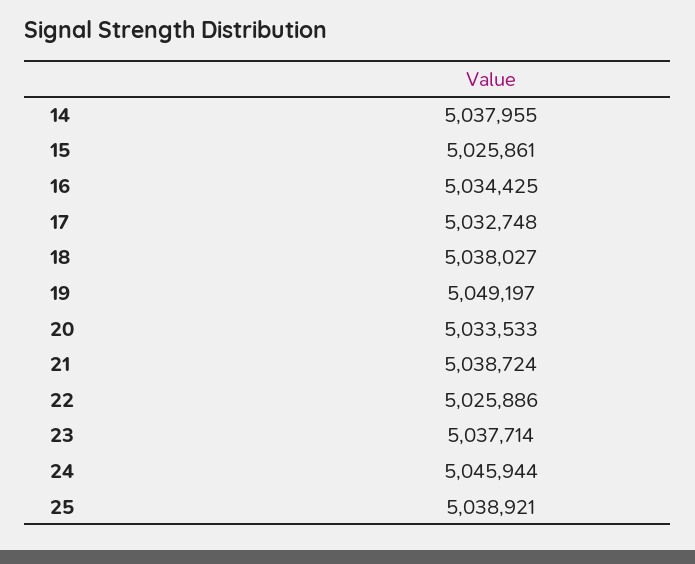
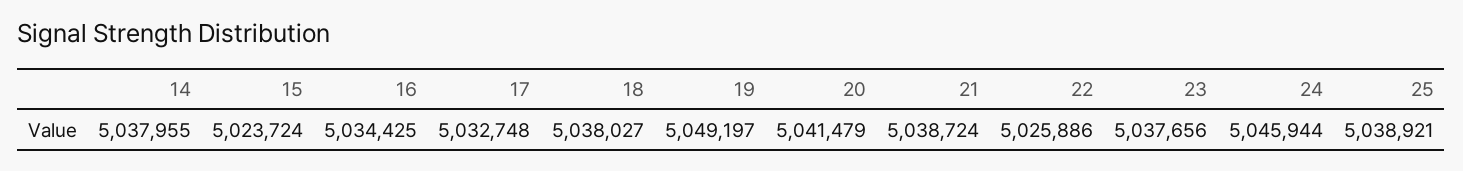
15: 5025861 -> 5023724
20: 5033533 -> 5041479
23: 5037714 -> 5037656

